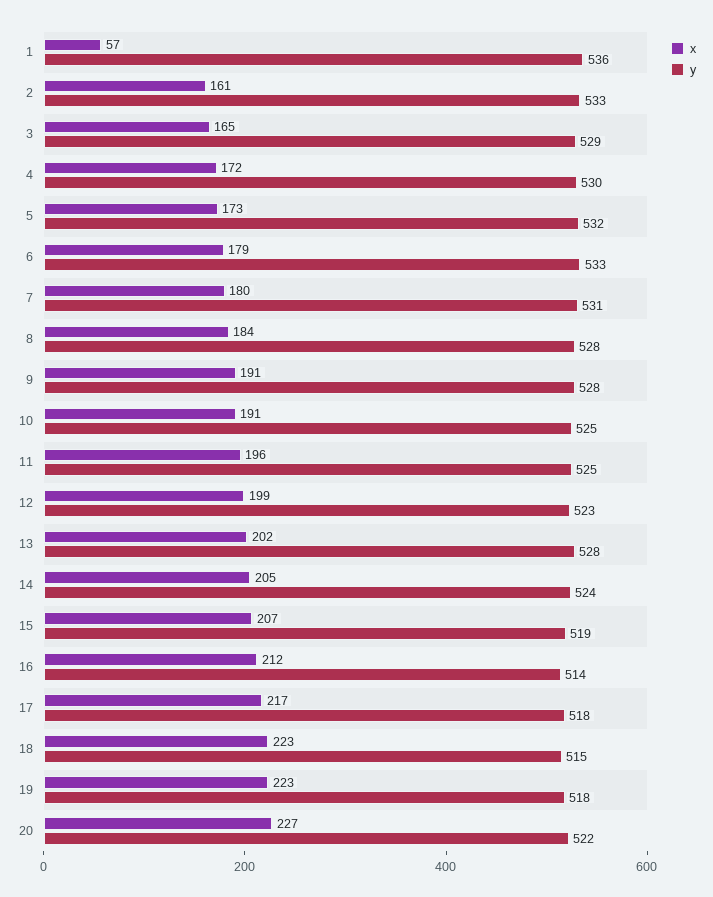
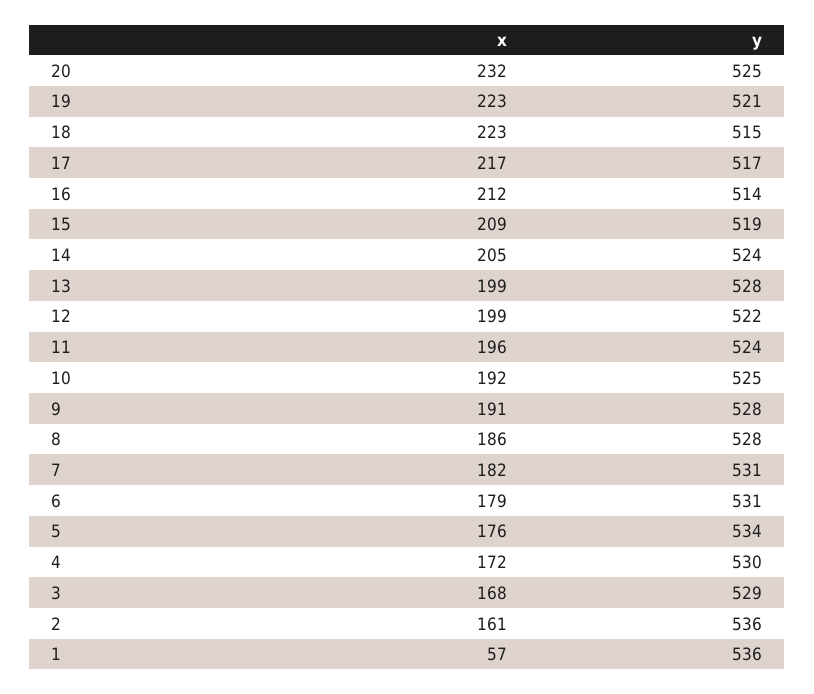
y, 2: 533 -> 536
x, 3: 165 -> 168
x, 5: 173 -> 176
y, 5: 532 -> 534
y, 6: 533 -> 531
x, 7: 180 -> 182
x, 8: 184 -> 186
x, 10: 191 -> 192
y, 11: 525 -> 524
y, 12: 523 -> 522
x, 13: 202 -> 199
x, 15: 207 -> 209
y, 17: 518 -> 517
y, 19: 518 -> 521
x, 20: 227 -> 232
y, 20: 522 -> 525

